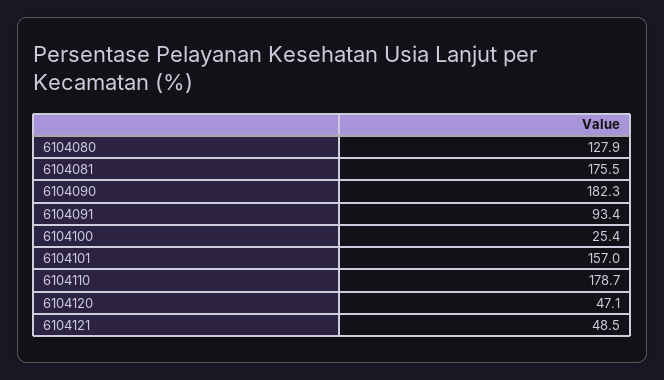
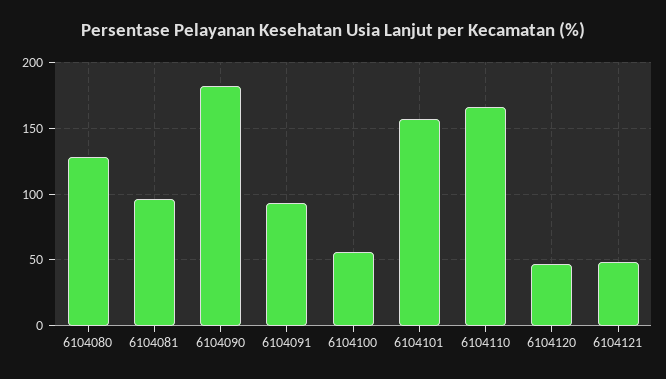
6104081: 175.5 -> 95
6104100: 25.4 -> 55
6104110: 178.7 -> 165

